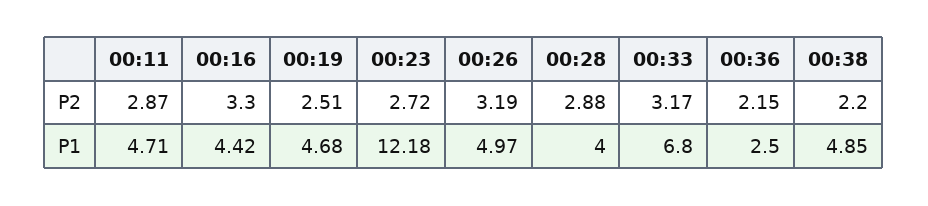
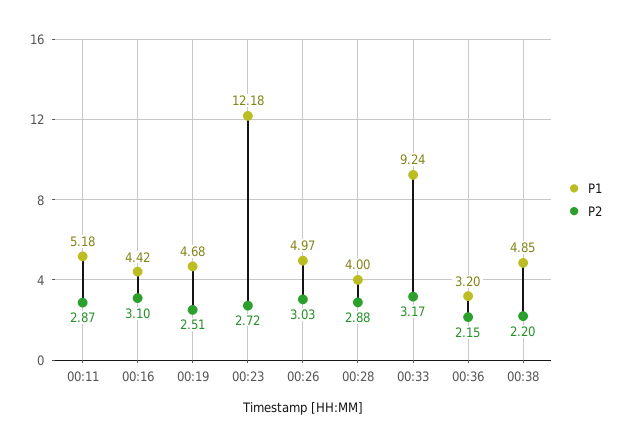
P2, 00:16: 3.3 -> 3.1
P2, 00:26: 3.19 -> 3.03
P1, 00:11: 4.71 -> 5.18
P1, 00:33: 6.8 -> 9.24
P1, 00:36: 2.5 -> 3.2

